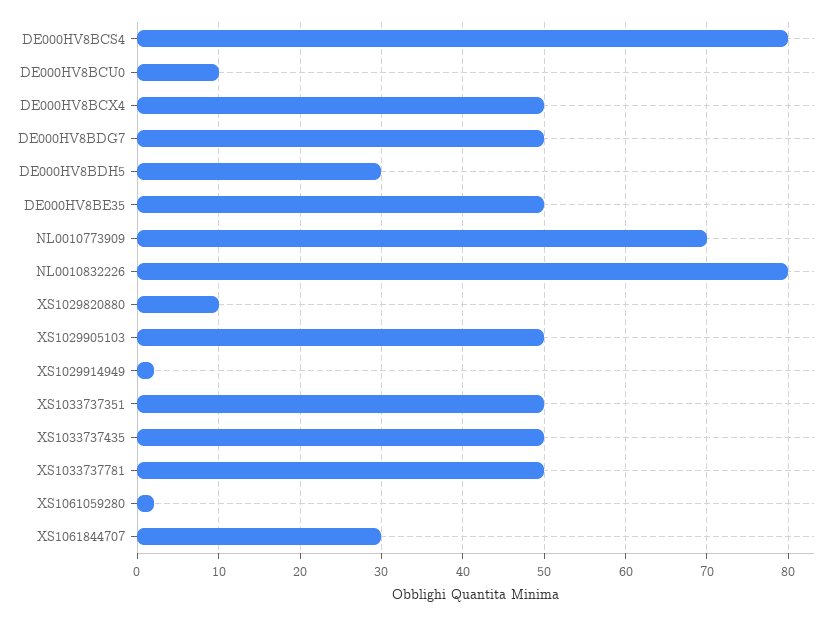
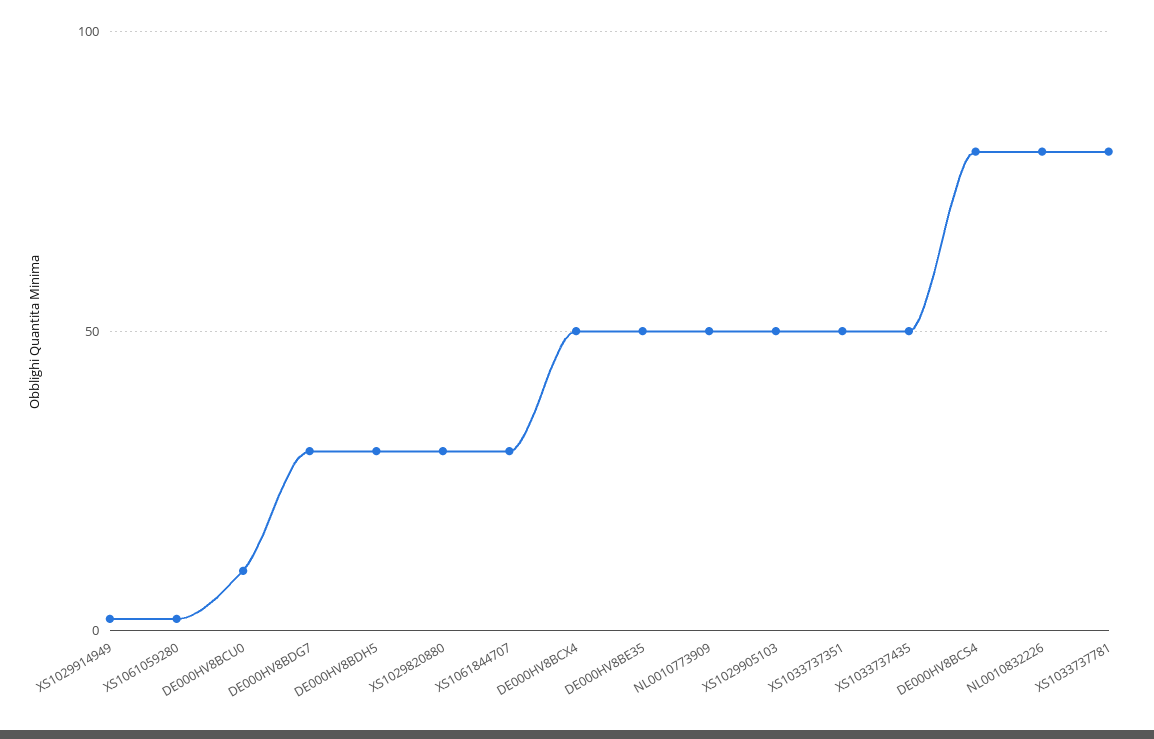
DE000HV8BDG7: 50 -> 30
NL0010773909: 70 -> 50
XS1029820880: 10 -> 30
XS1033737781: 50 -> 80

